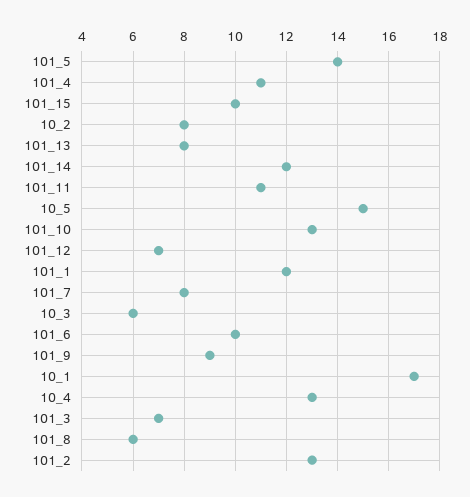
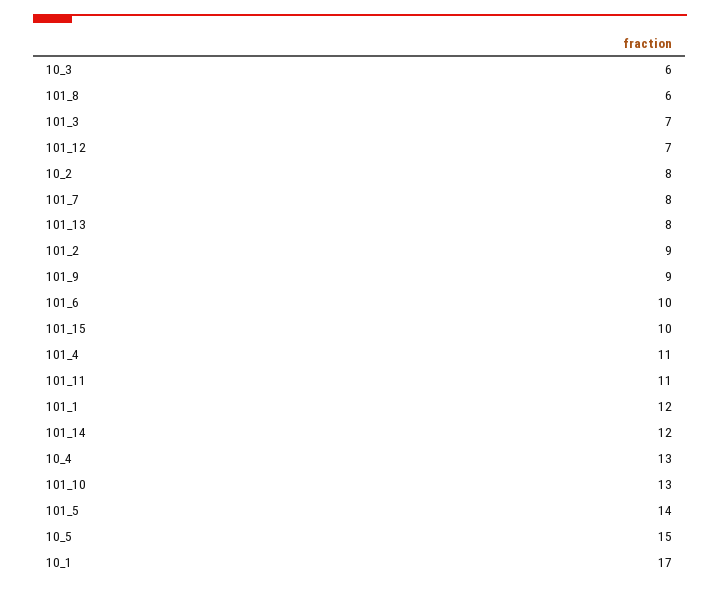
101_2: 13 -> 9

